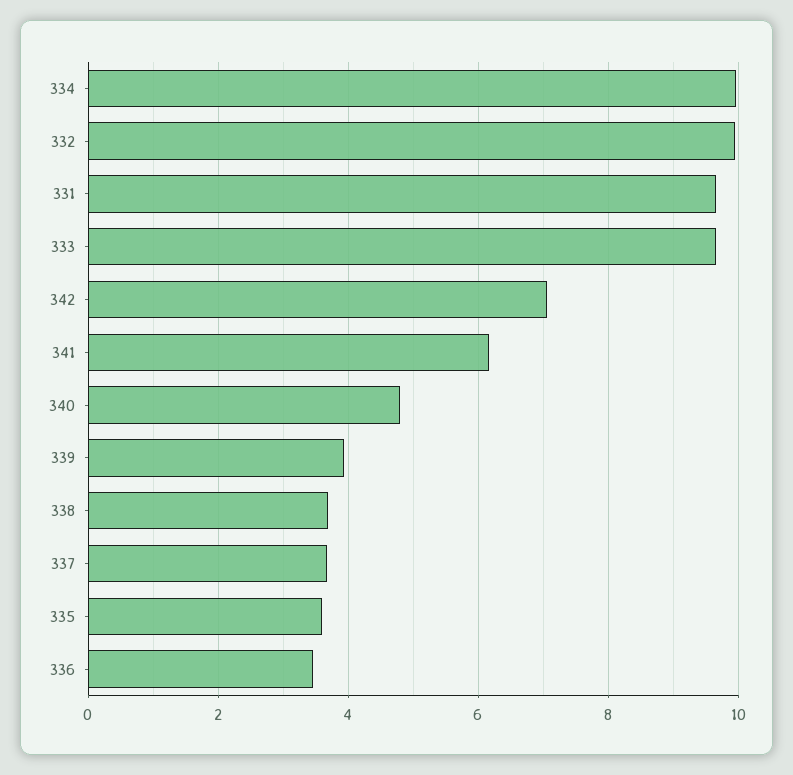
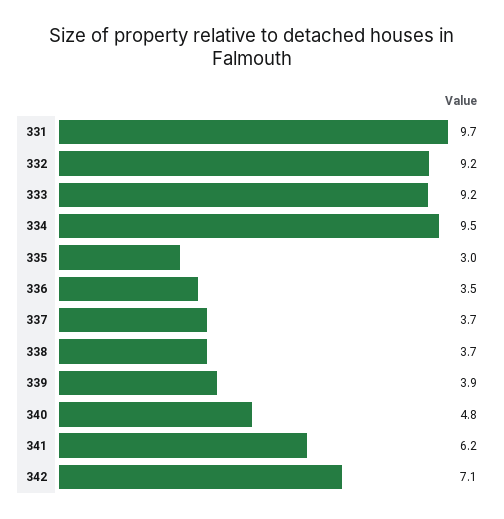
334: 10 -> 9.5
332: 10 -> 9.2
333: 9.6 -> 9.2
335: 3.6 -> 3

